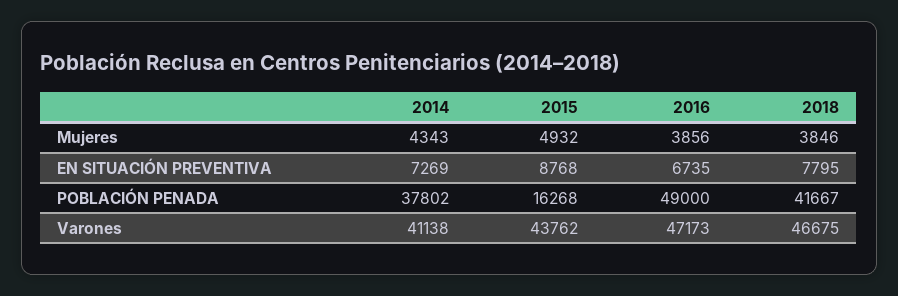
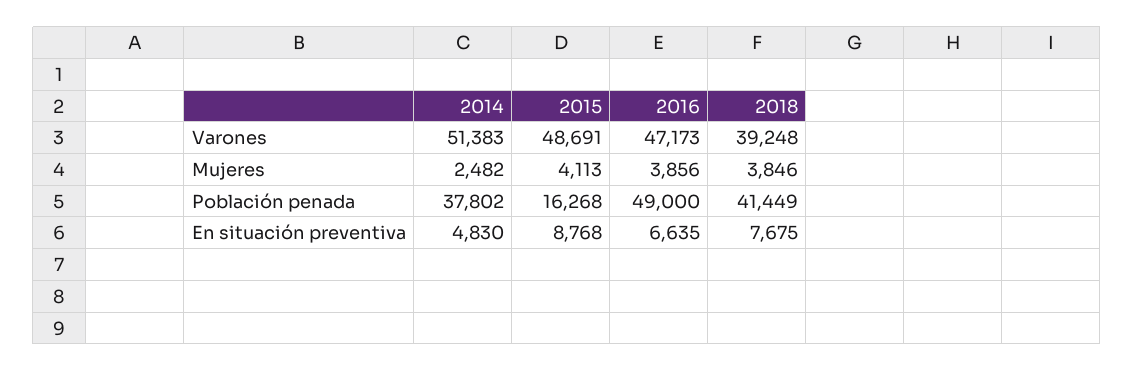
2014, Mujeres: 4343 -> 2482
2015, Mujeres: 4932 -> 4113
2014, EN SITUACIÓN PREVENTIVA: 7269 -> 4830
2016, EN SITUACIÓN PREVENTIVA: 6735 -> 6635
2018, EN SITUACIÓN PREVENTIVA: 7795 -> 7675
2018, POBLACIÓN PENADA: 41667 -> 41449
2014, Varones: 41138 -> 51383
2015, Varones: 43762 -> 48691
2018, Varones: 46675 -> 39248

